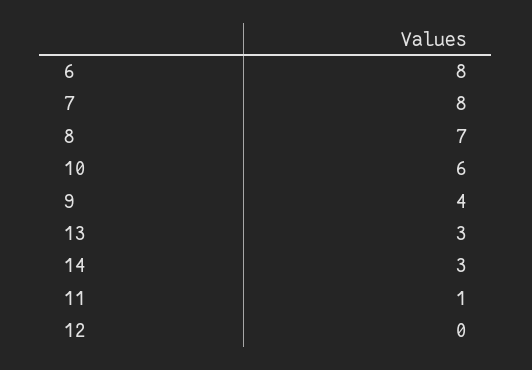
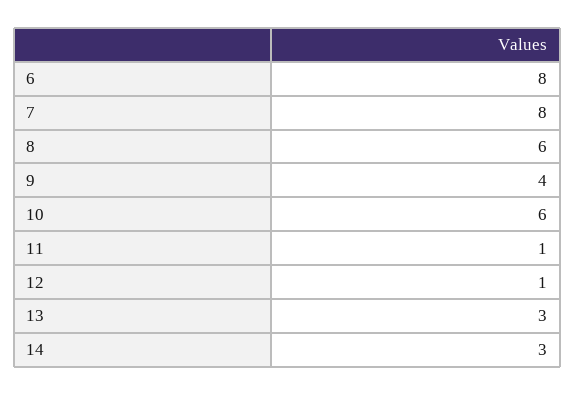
8: 7 -> 6
12: 0 -> 1

